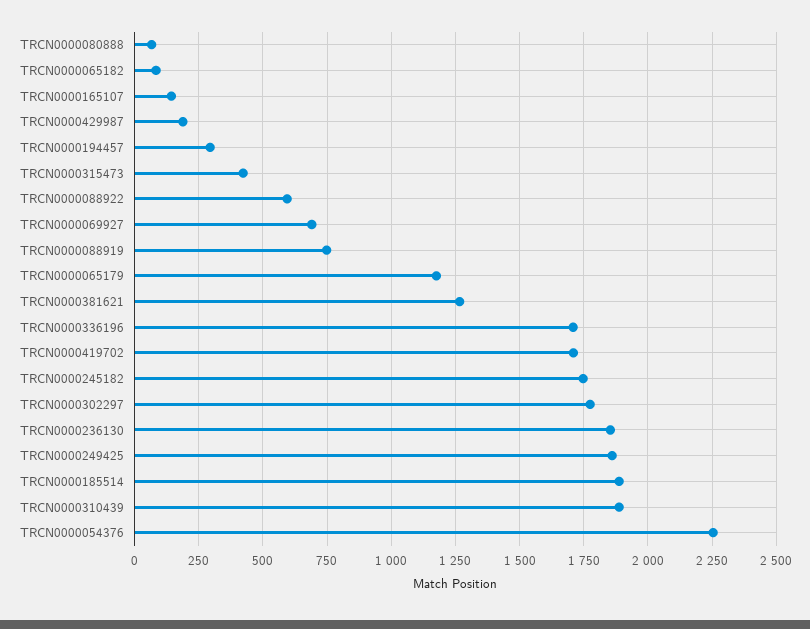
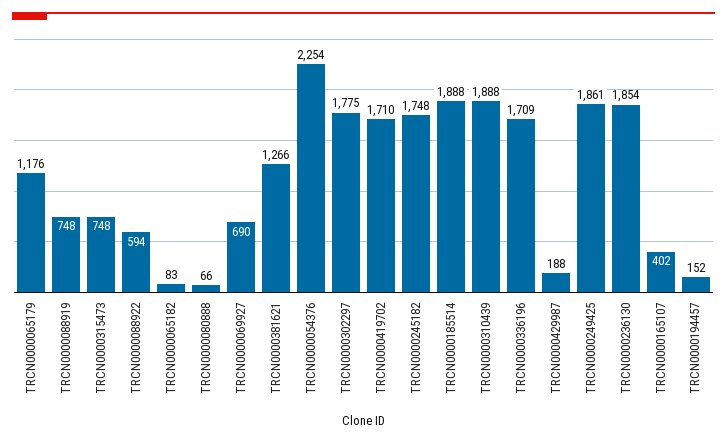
TRCN0000165107: 150 -> 402
TRCN0000194457: 300 -> 152
TRCN0000315473: 425 -> 748

